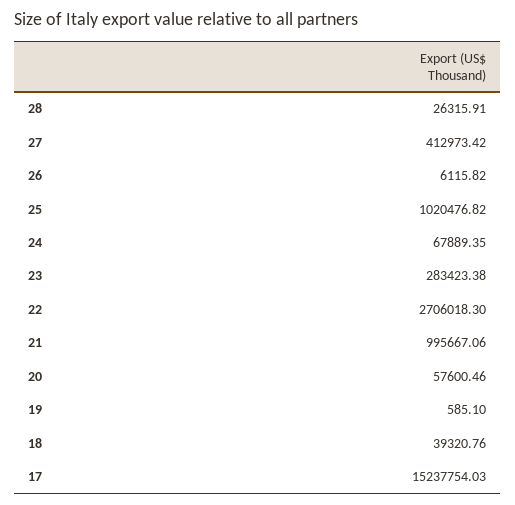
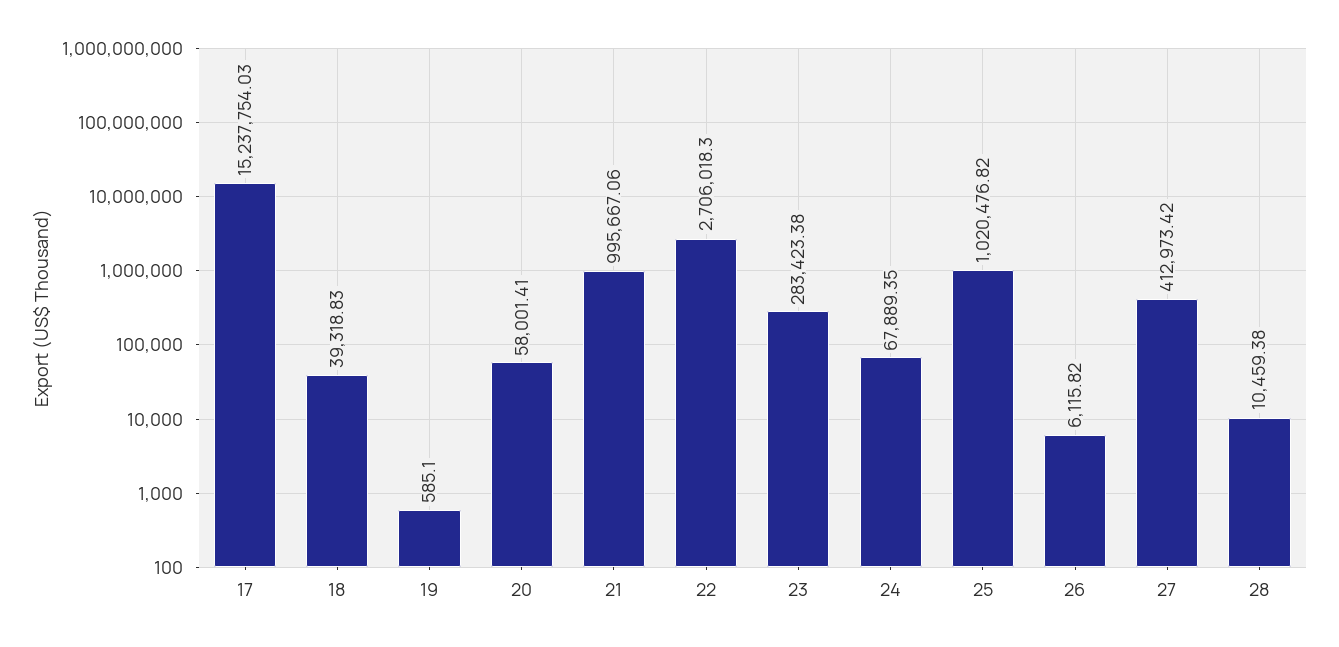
28: 26315.91 -> 10459.38
20: 57600.46 -> 58001.41
18: 39320.76 -> 39318.83

